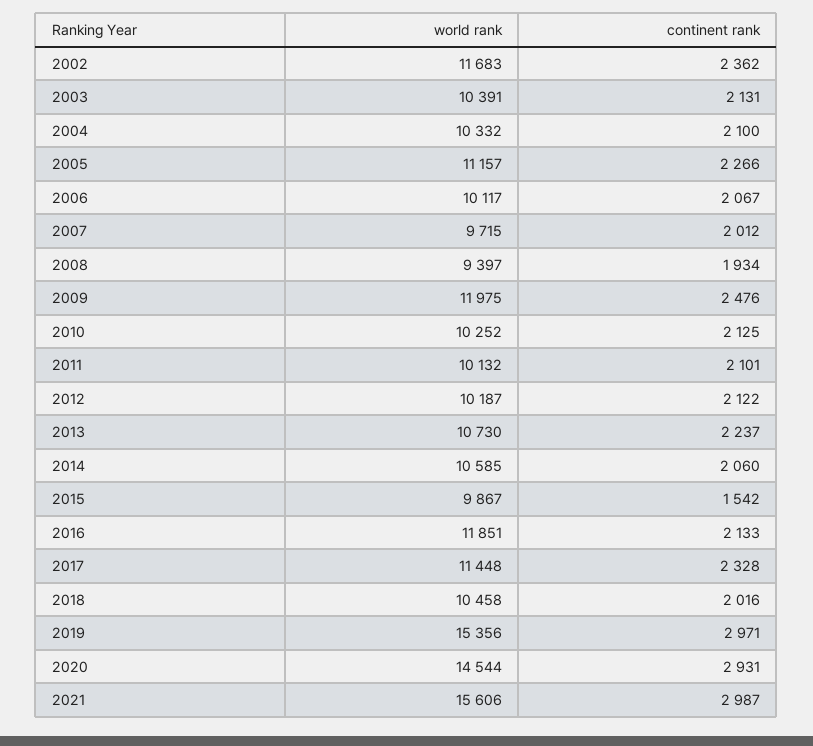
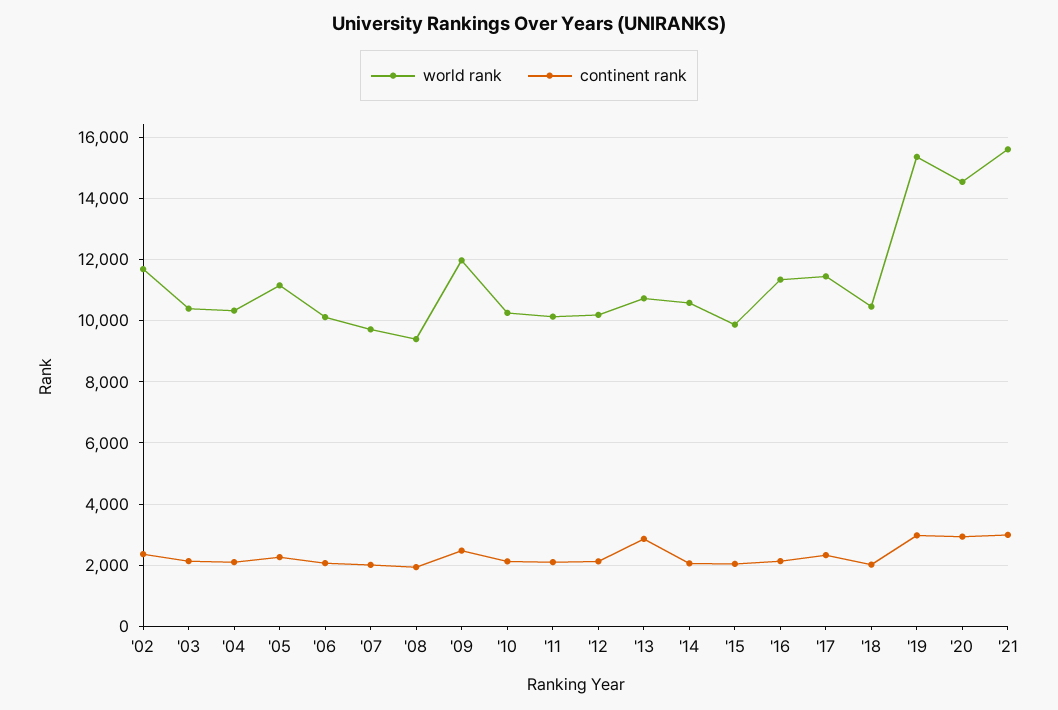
continent rank, 2013: 2237 -> 2800
continent rank, 2015: 1542 -> 2000
world rank, 2016: 11851 -> 11400

